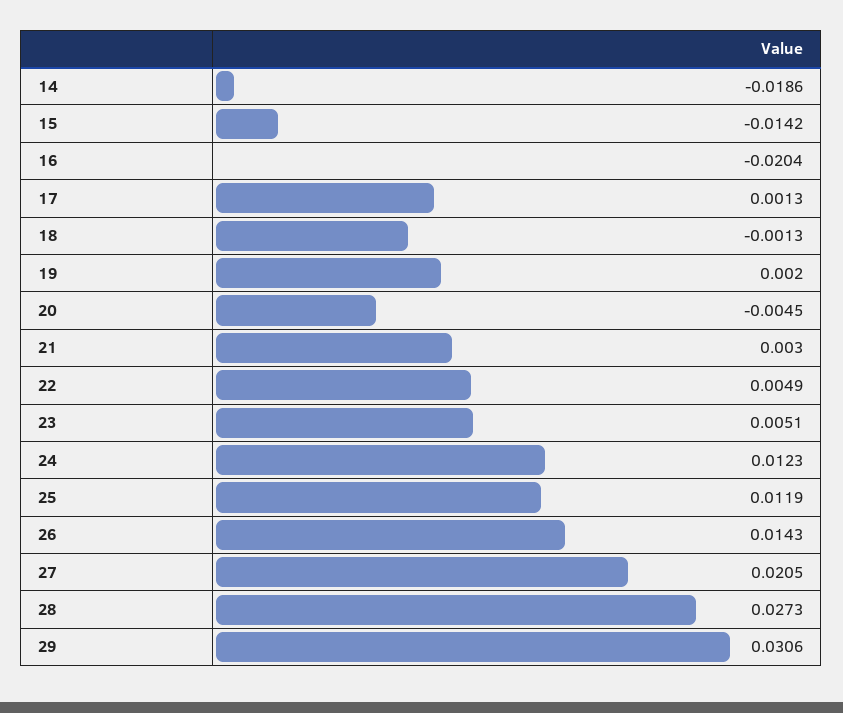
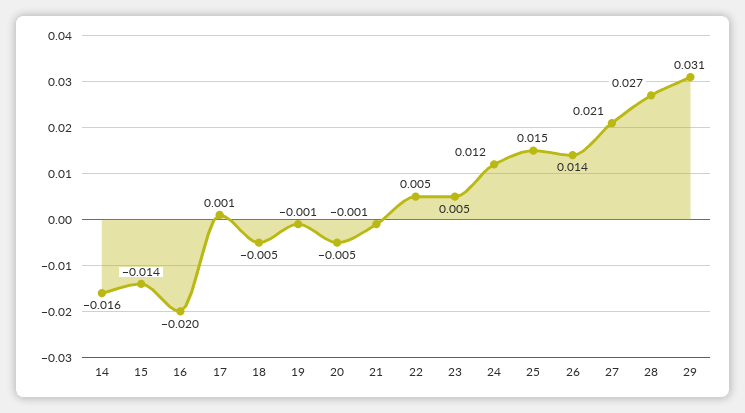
14: -0.0186 -> -0.016
18: -0.0013 -> -0.005
19: 0.002 -> -0.001
21: 0.003 -> -0.001
25: 0.0119 -> 0.015

